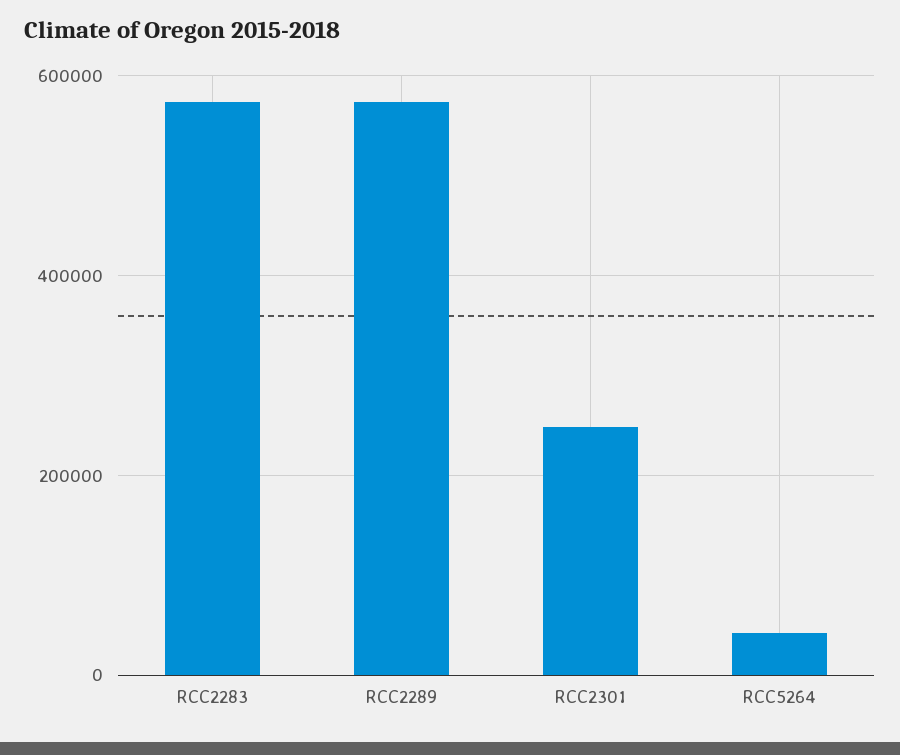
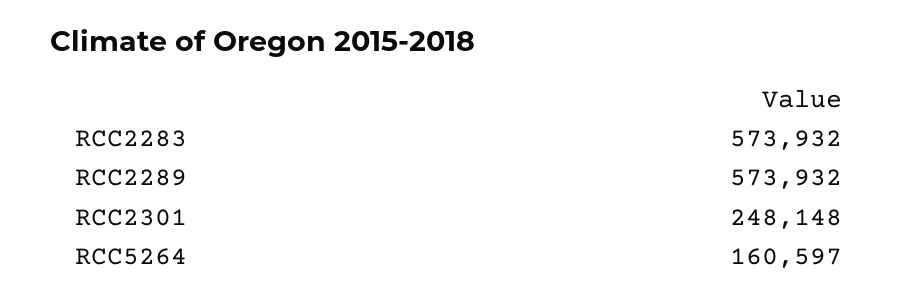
RCC5264: 40000 -> 160597

